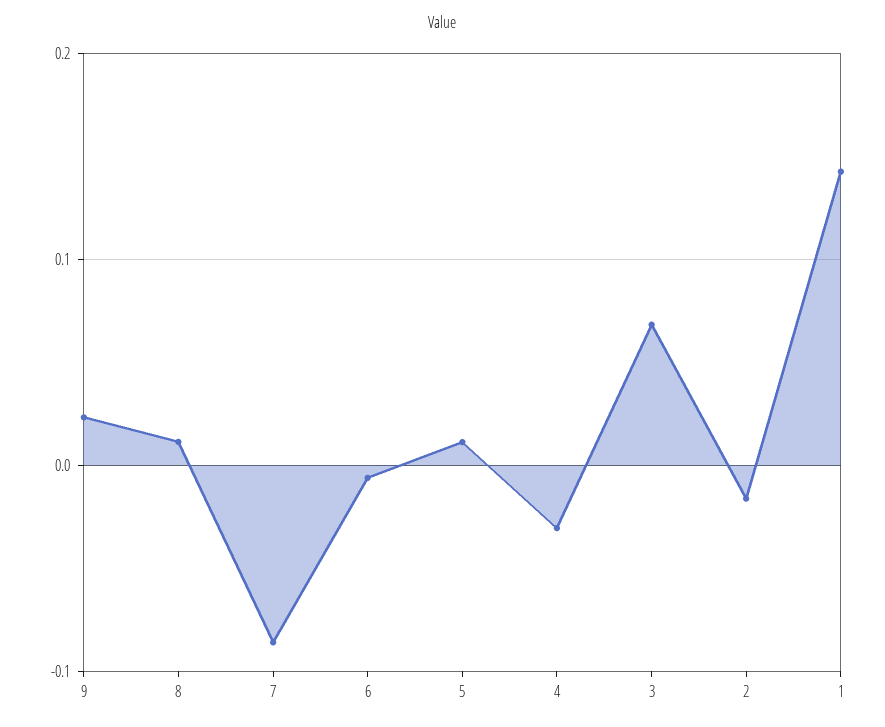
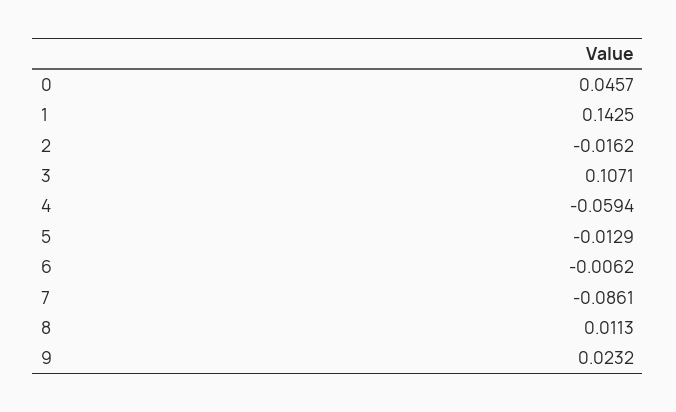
5: 0.01 -> -0.0129
4: -0.03 -> -0.0594
3: 0.07 -> 0.1071
0: none -> 0.0457

